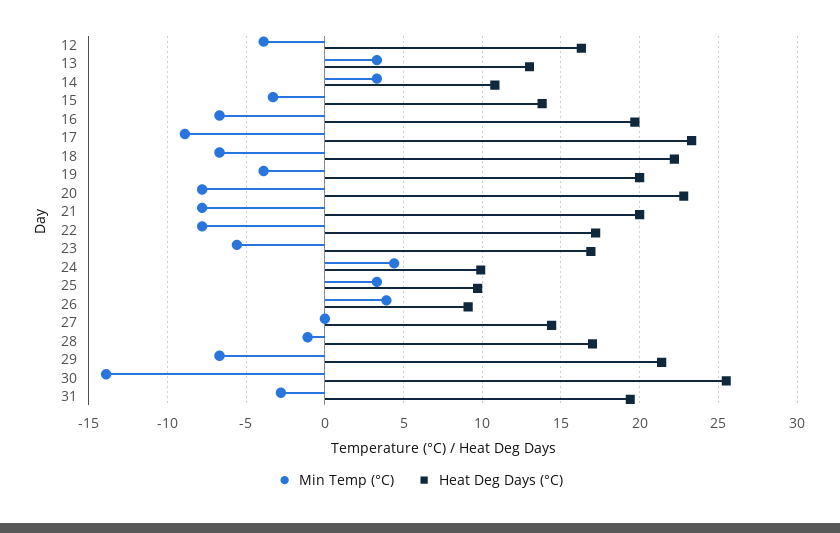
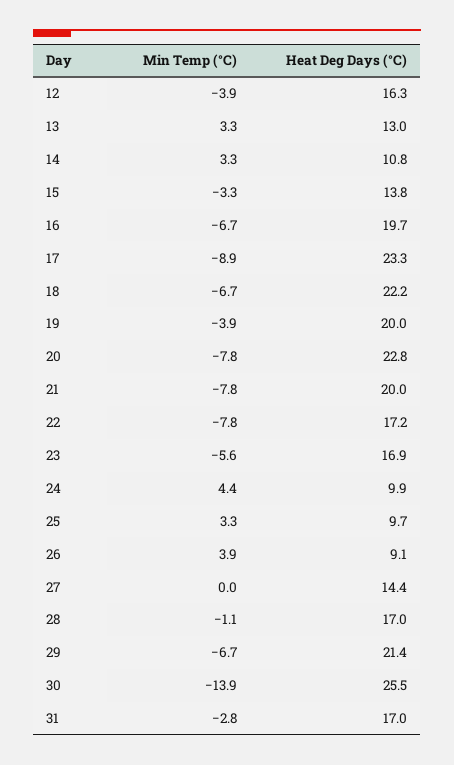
Heat Deg Days (°C), 31: 19.5 -> 17

